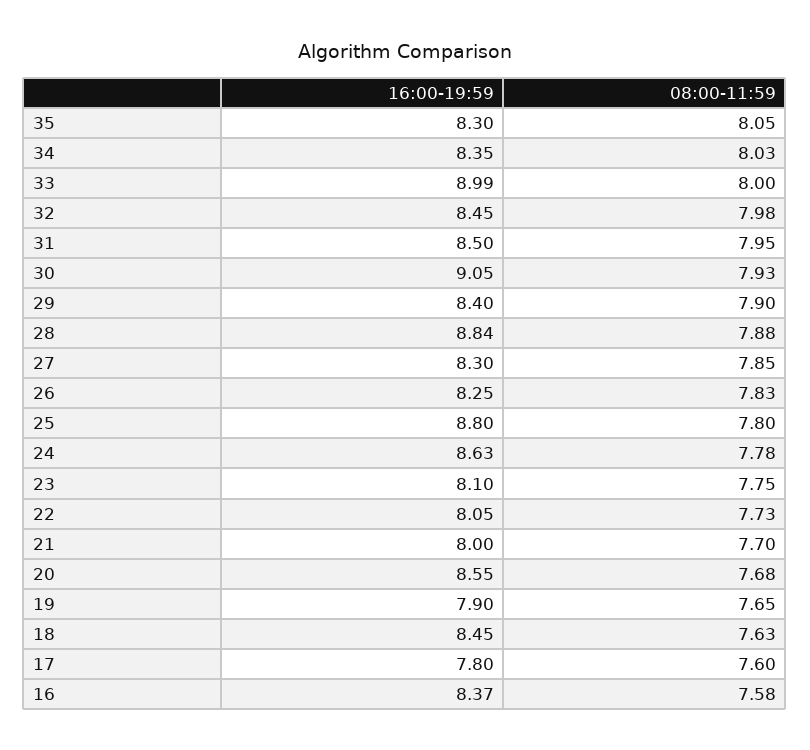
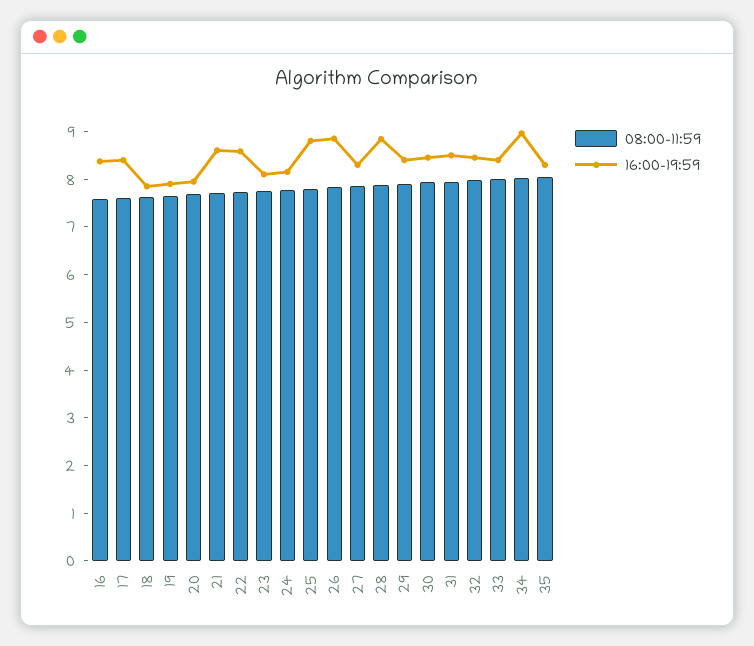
16:00-19:59, 34: 8.35 -> 9
16:00-19:59, 33: 8.99 -> 8.4
16:00-19:59, 30: 9.05 -> 8.4
16:00-19:59, 26: 8.25 -> 8.8
16:00-19:59, 24: 8.63 -> 8.2
16:00-19:59, 22: 8.05 -> 8.6
16:00-19:59, 21: 8 -> 8.6
16:00-19:59, 20: 8.55 -> 8
16:00-19:59, 18: 8.45 -> 7.8
16:00-19:59, 17: 7.8 -> 8.4

